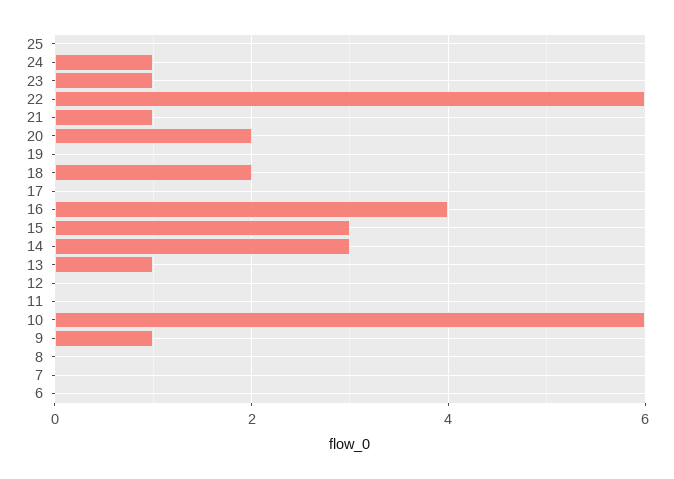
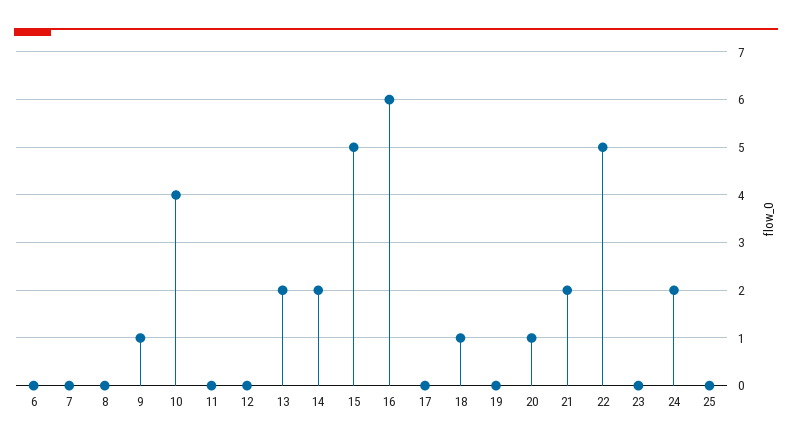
24: 1 -> 2
23: 1 -> 0
22: 6 -> 5
21: 1 -> 2
20: 2 -> 1
18: 2 -> 1
16: 4 -> 6
15: 3 -> 5
14: 3 -> 2
13: 1 -> 2
10: 6 -> 4

